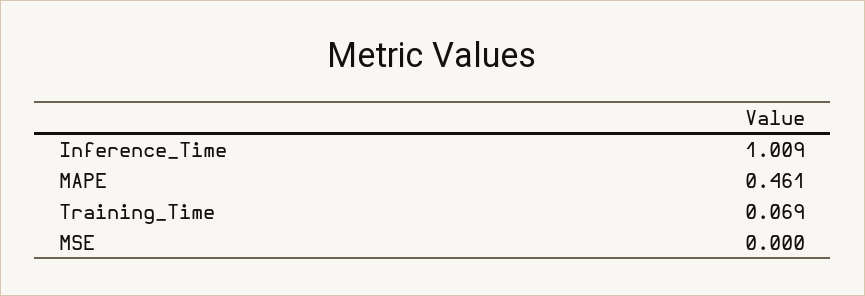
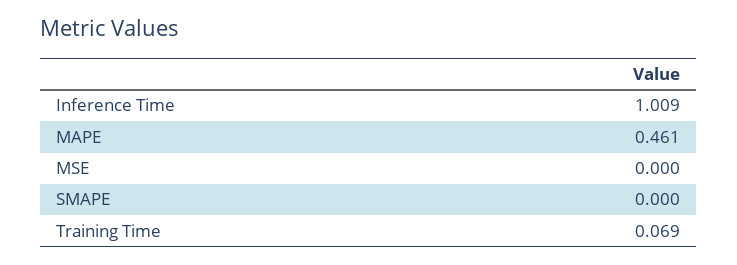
SMAPE: none -> 0

